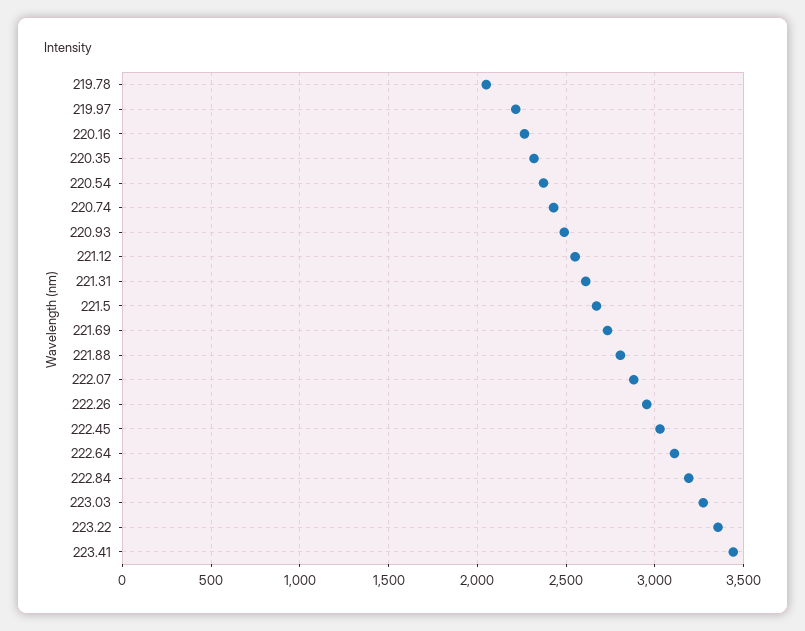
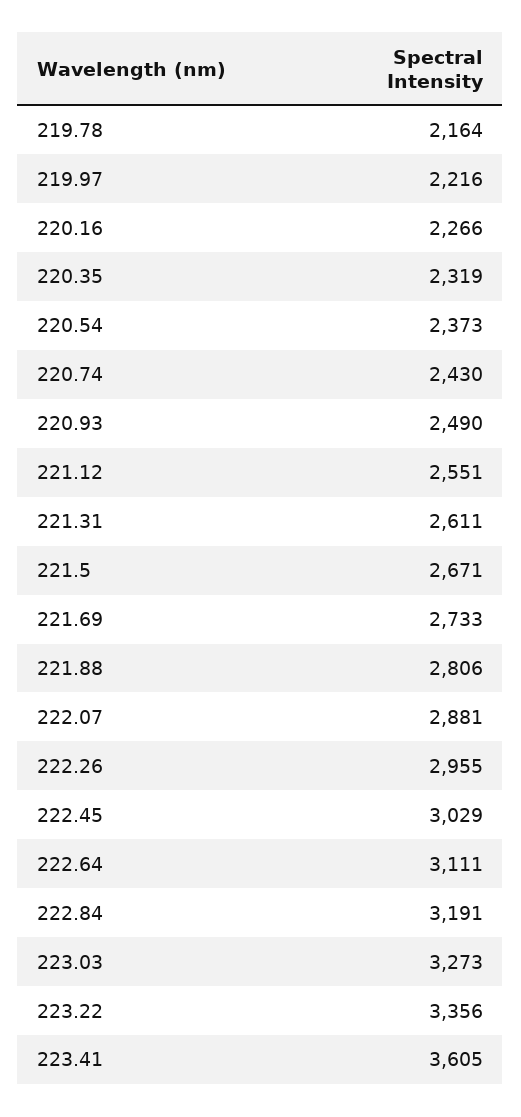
219.78: 2050 -> 2164
223.41: 3450 -> 3605

